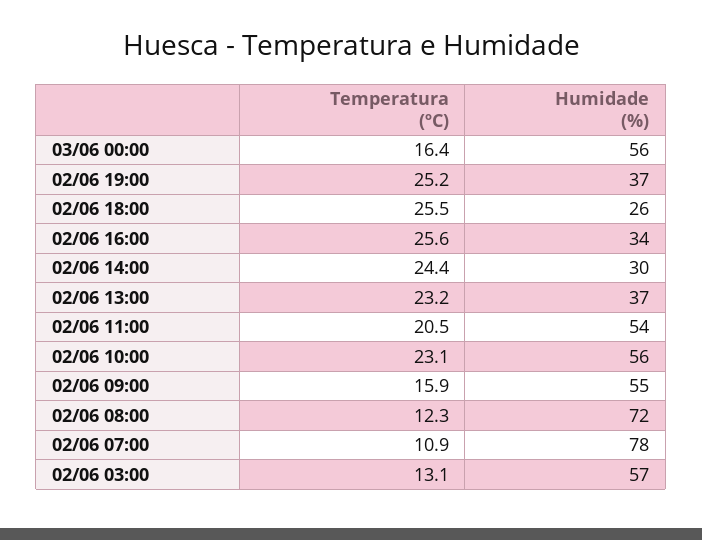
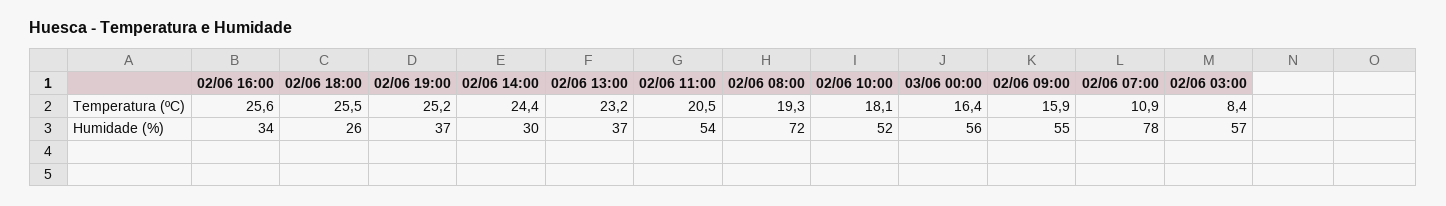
Temperatura (ºC), 02/06 10:00: 23.1 -> 18.1
Humidade (%), 02/06 10:00: 56 -> 52
Temperatura (ºC), 02/06 08:00: 12.3 -> 19.3
Temperatura (ºC), 02/06 03:00: 13.1 -> 8.4

